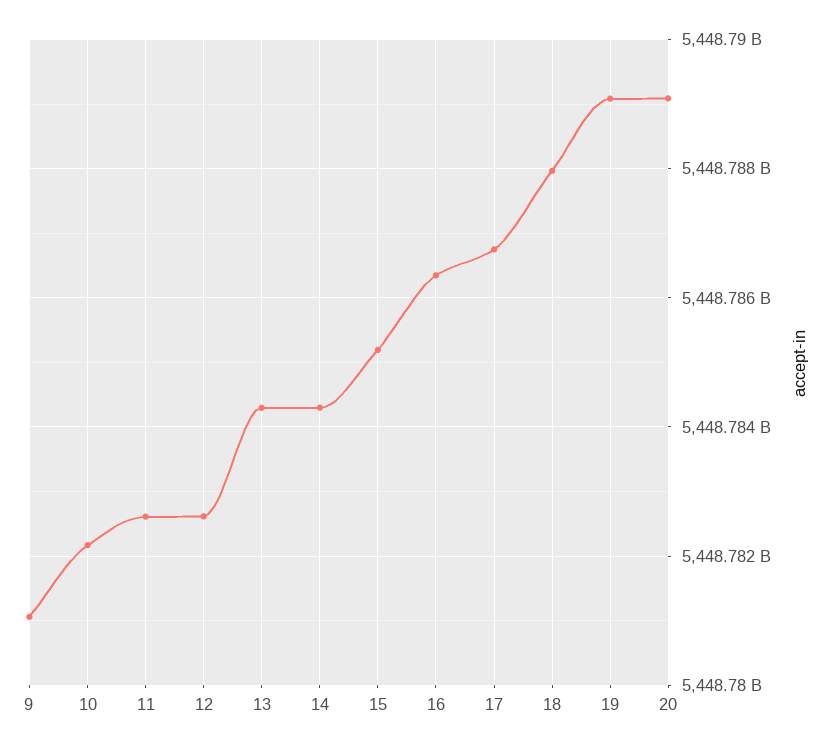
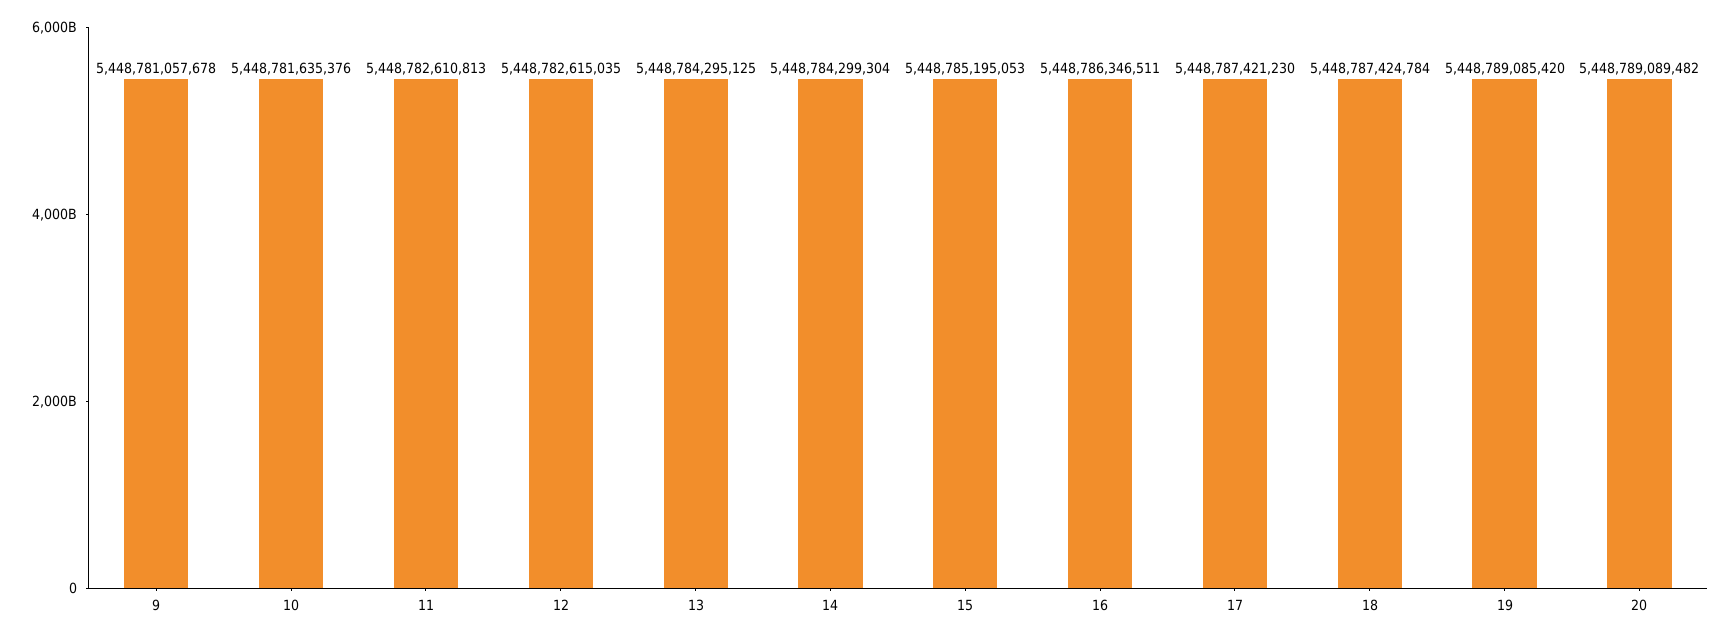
10: 5448782200000 -> 5448781635376
17: 5448786800000 -> 5448787421230
18: 5448788000000 -> 5448787424784

